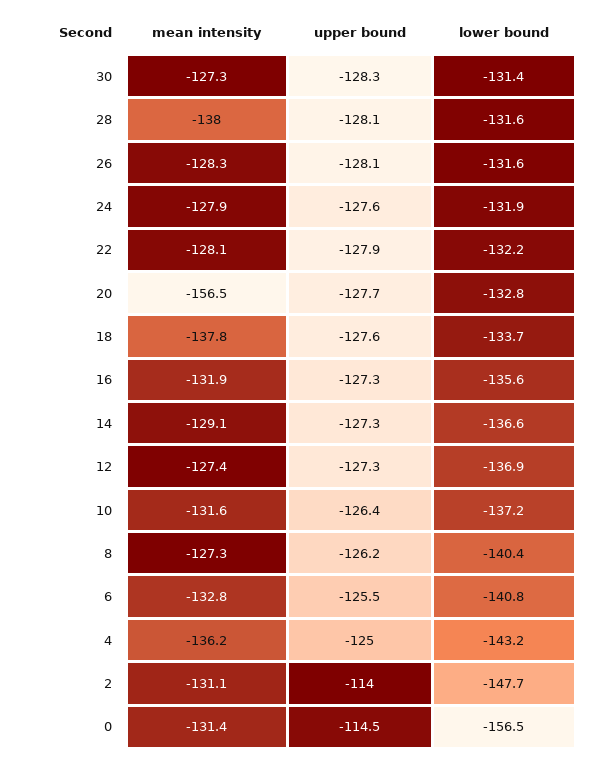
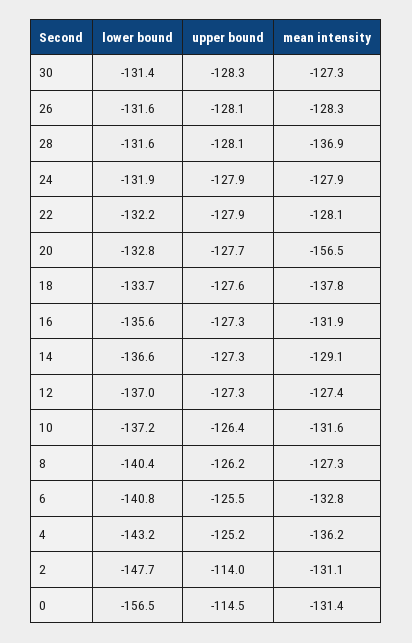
mean intensity, 28: -138 -> -136.9
upper bound, 24: -127.6 -> -127.9
lower bound, 12: -136.9 -> -137
upper bound, 4: -125 -> -125.2

